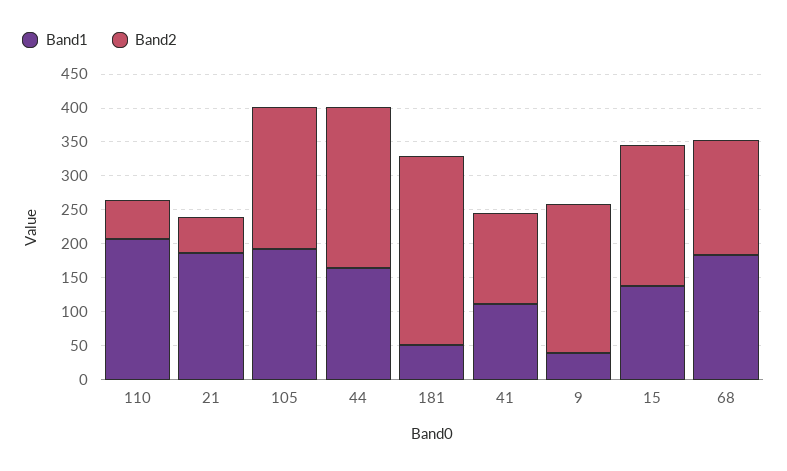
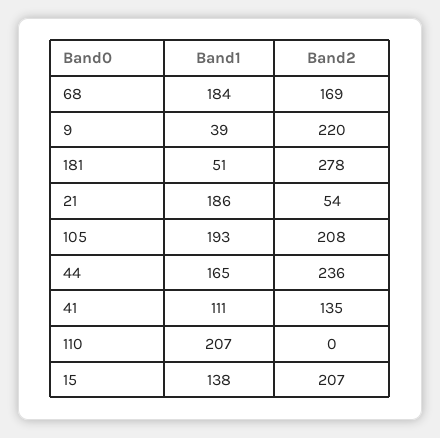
Band2, 110: 50 -> 0

